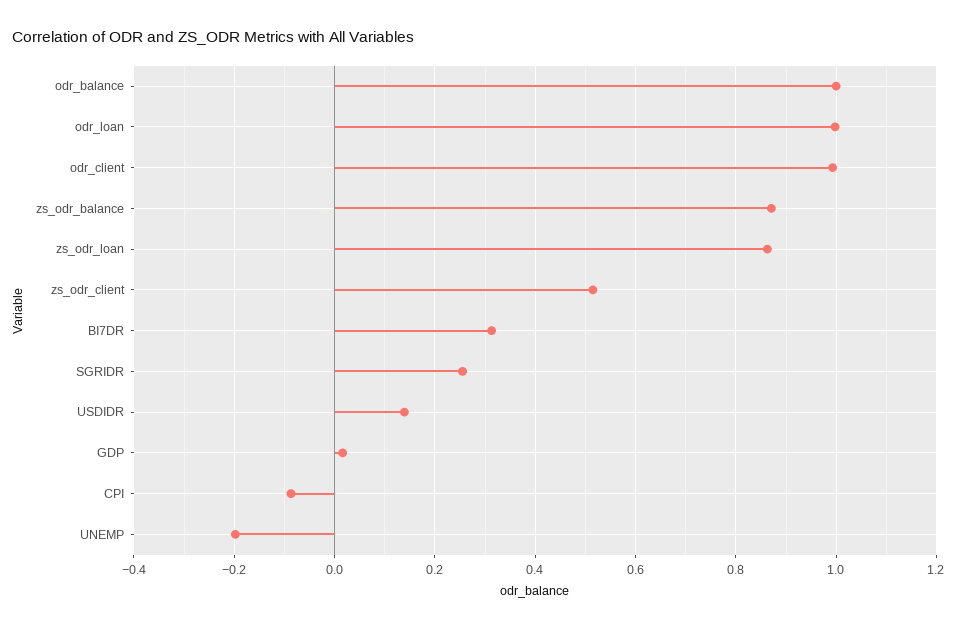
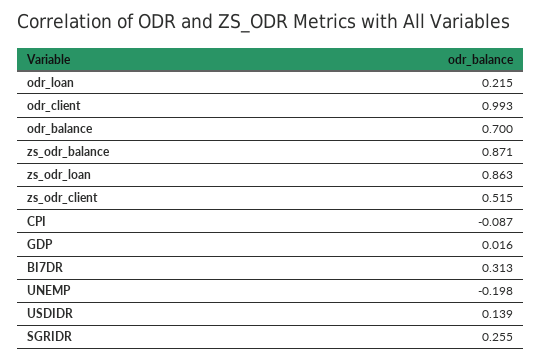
odr_balance: 1 -> 0.7
odr_loan: 1 -> 0.215

